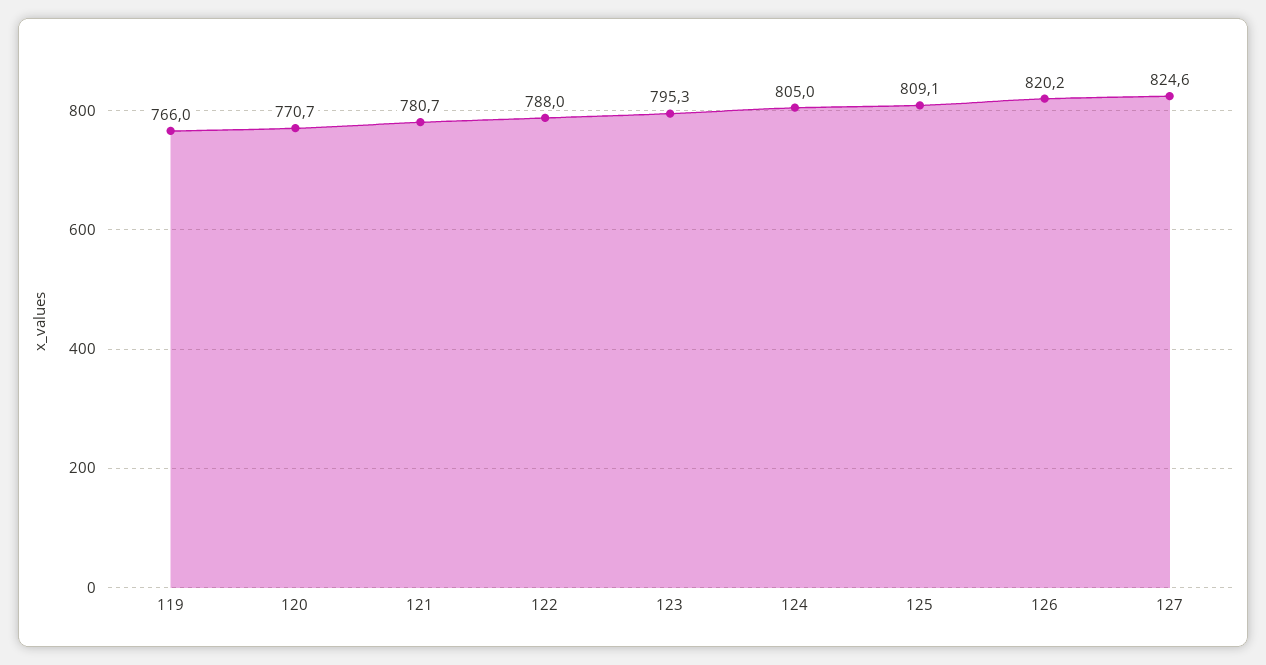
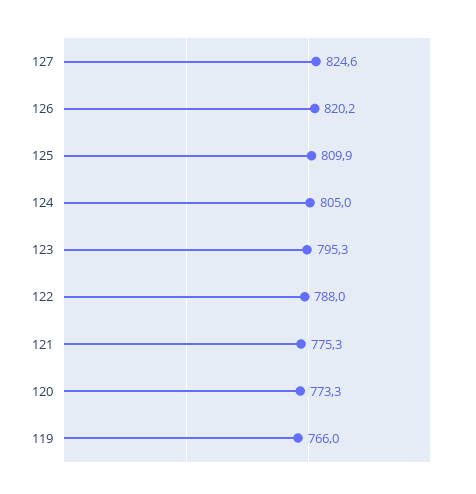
120: 770.7 -> 773.3
121: 780.7 -> 775.3
125: 809.1 -> 809.9

